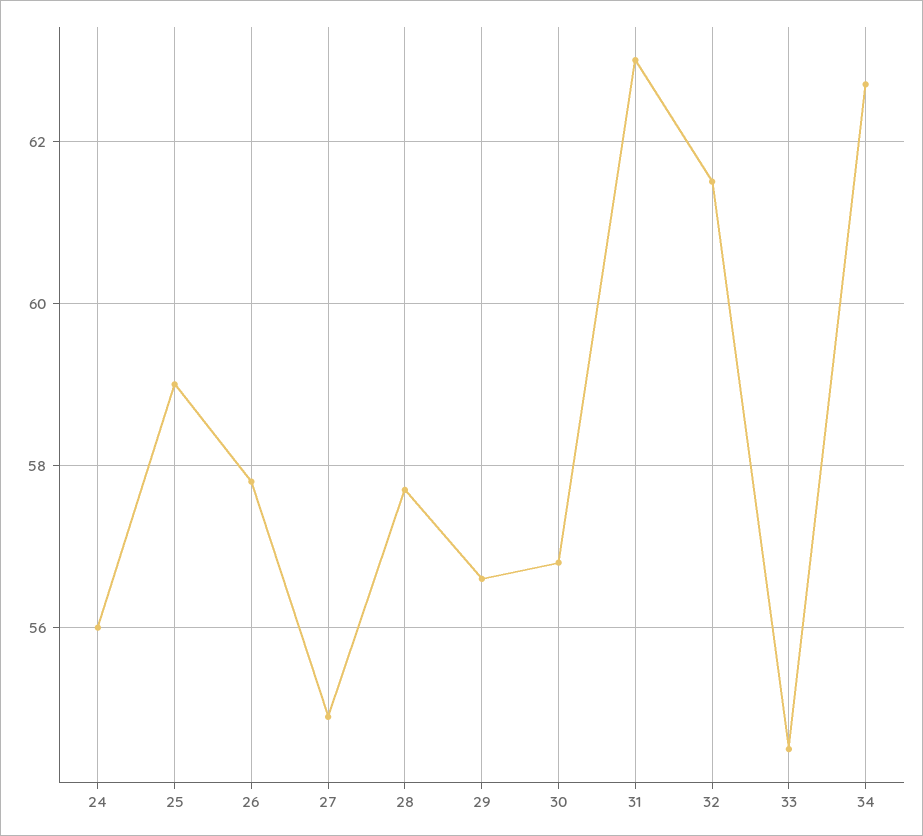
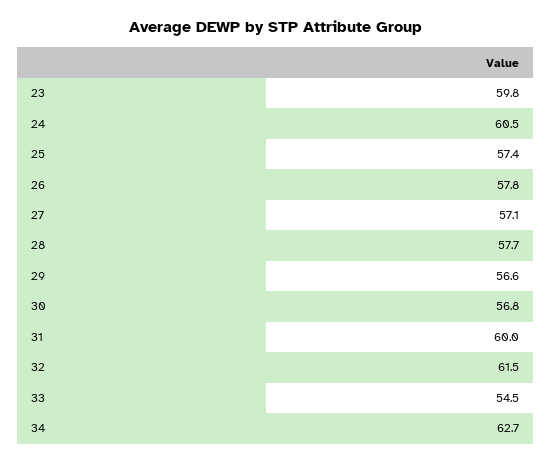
24: 56 -> 60.5
25: 59 -> 57.4
27: 55 -> 57.1
31: 63 -> 60
23: none -> 59.8

